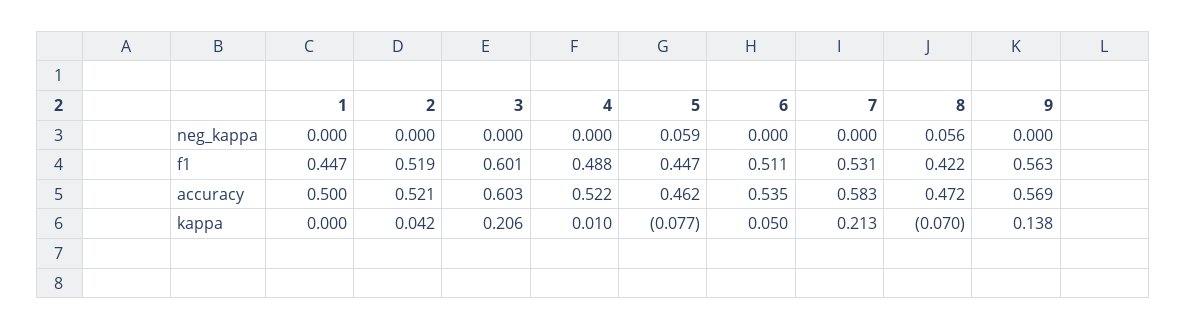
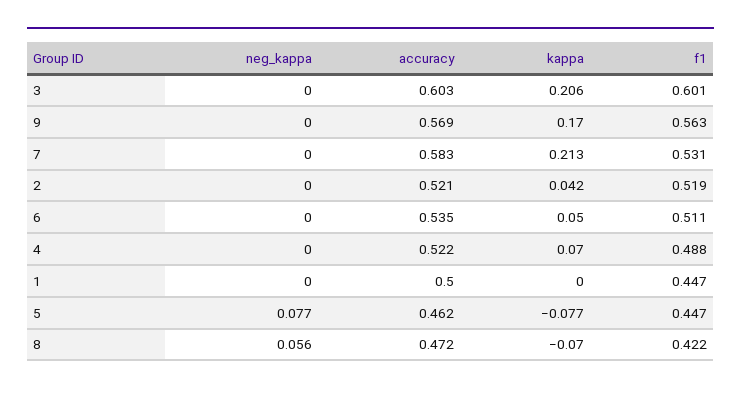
5, neg_kappa: 0.059 -> 0.077
4, kappa: 0.01 -> 0.07
9, kappa: 0.138 -> 0.17

